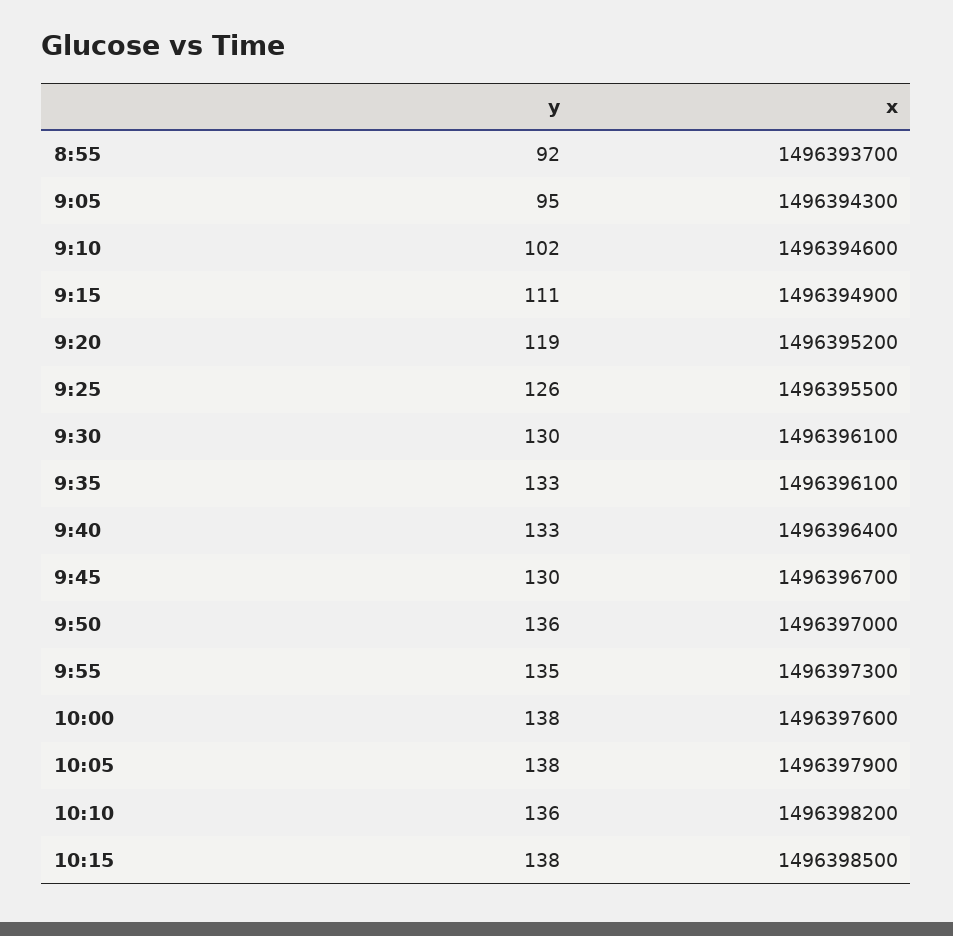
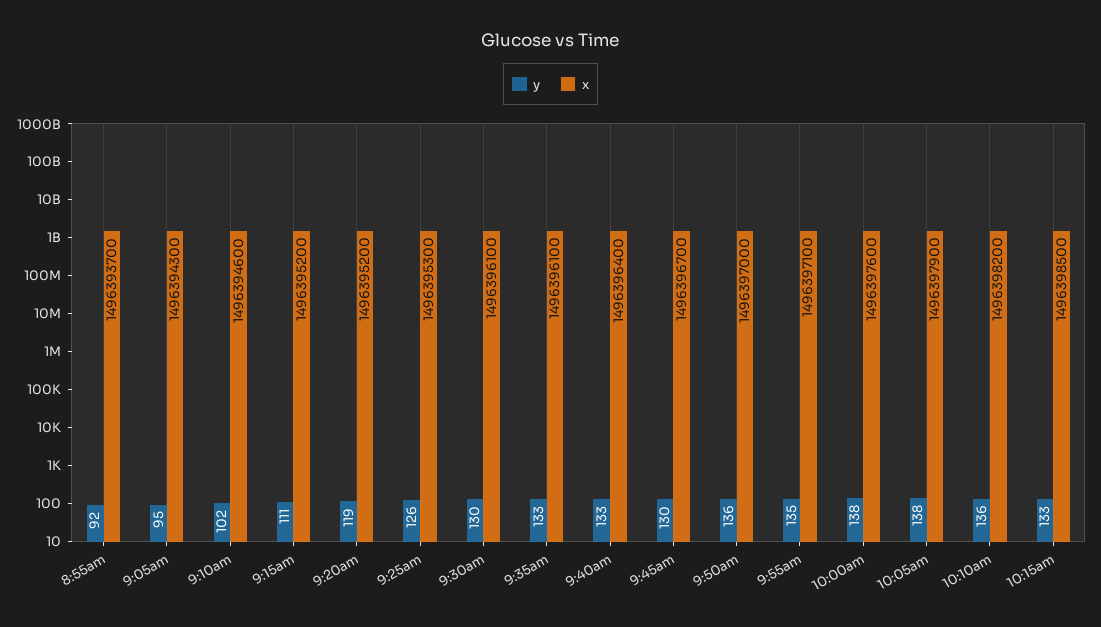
x, 9:15: 1496394900 -> 1496395200
x, 9:25: 1496395500 -> 1496395300
x, 9:55: 1496397300 -> 1496397100
y, 10:15: 138 -> 133

